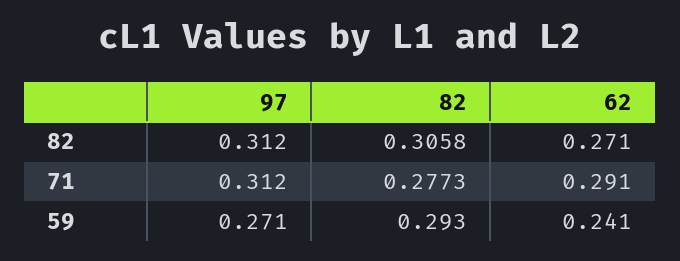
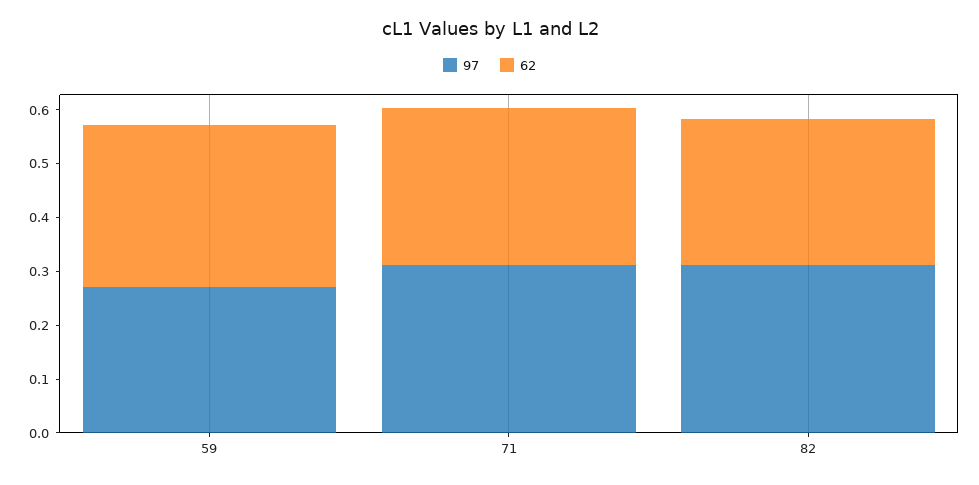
82, 82: 0.3058 -> none
82, 71: 0.2773 -> none
82, 59: 0.293 -> none
62, 59: 0.241 -> 0.3

